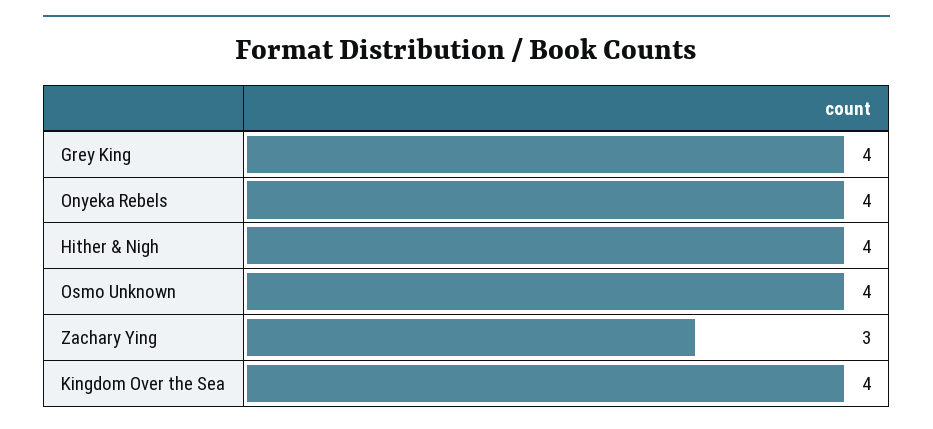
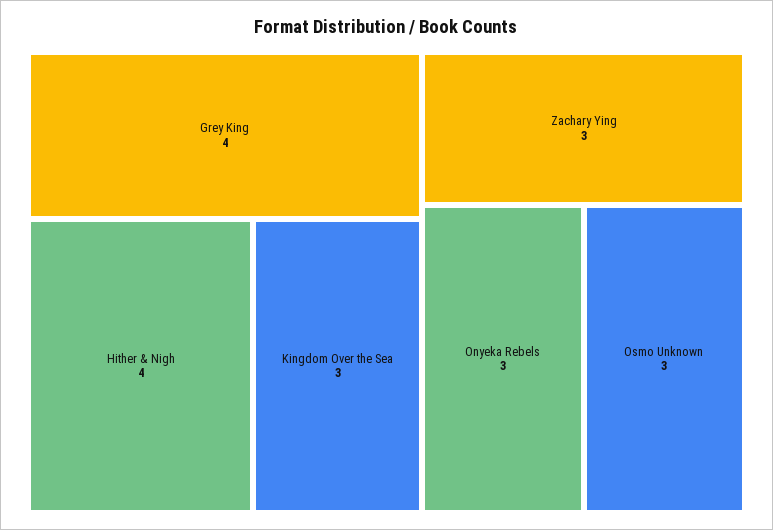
Onyeka Rebels: 4 -> 3
Osmo Unknown: 4 -> 3
Kingdom Over the Sea: 4 -> 3

